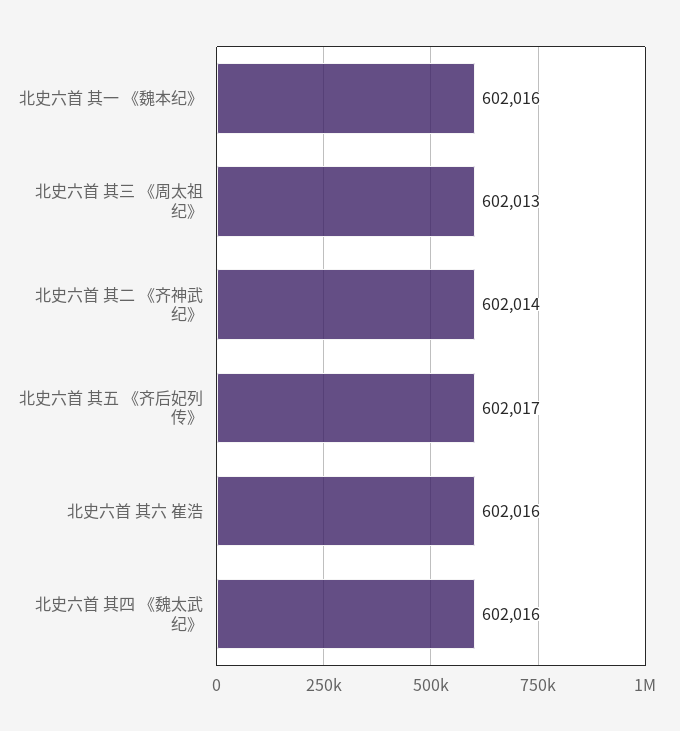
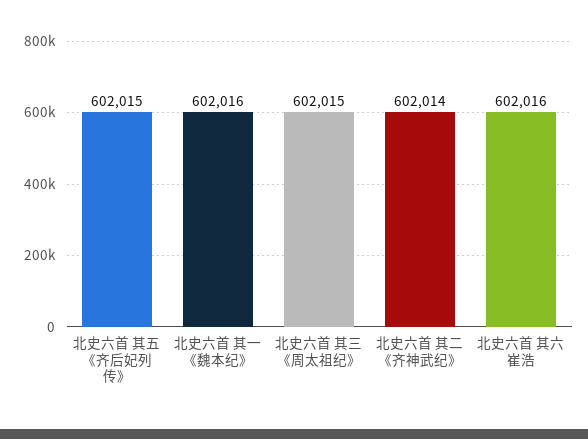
北史六首 其三 《周太祖纪》: 602013 -> 602015
北史六首 其五 《齐后妃列传》: 602017 -> 602015
北史六首 其四 《魏太武纪》: 602016 -> none

